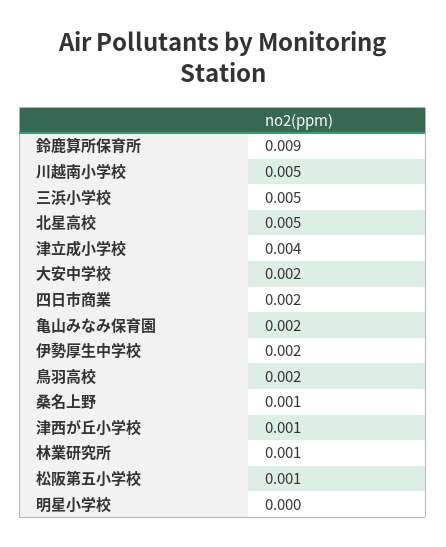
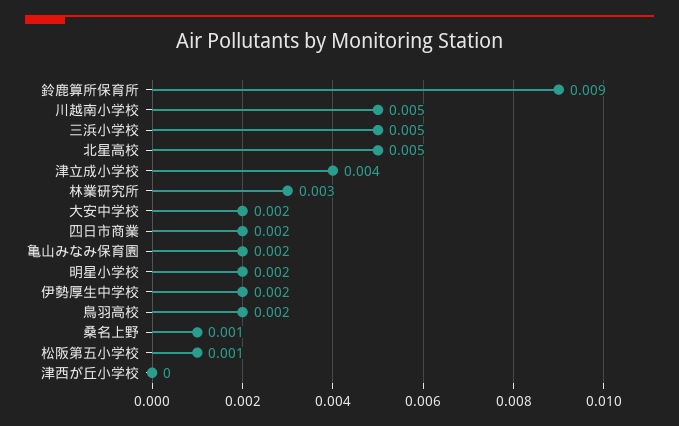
津西が丘小学校: 0.001 -> 0
林業研究所: 0.001 -> 0.003
明星小学校: 0 -> 0.002

